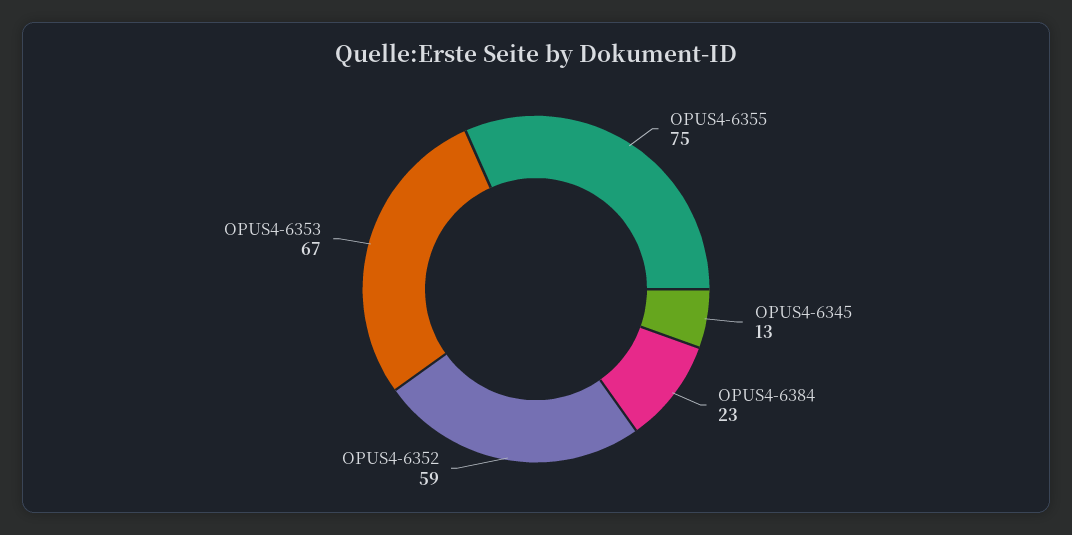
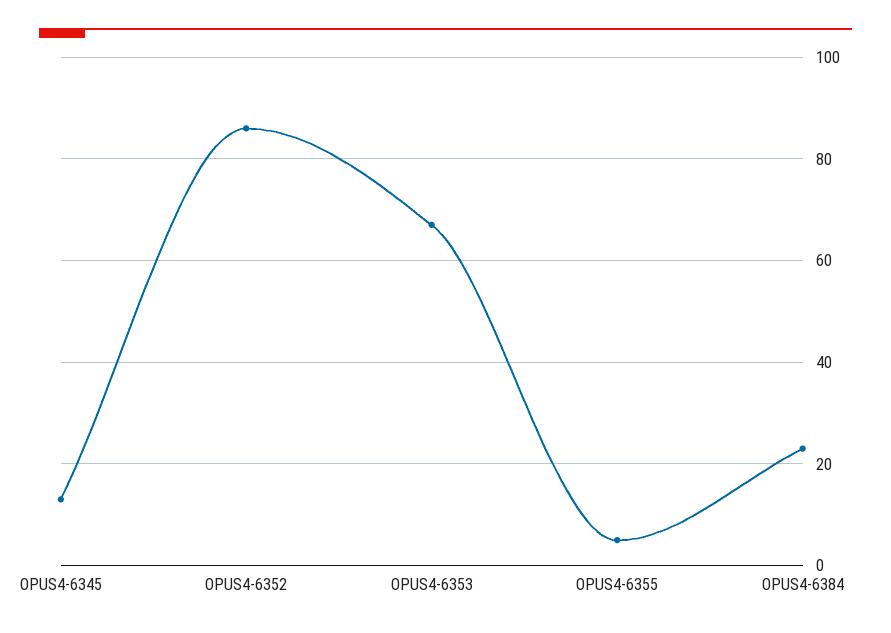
OPUS4-6355: 75 -> 5
OPUS4-6352: 59 -> 85

